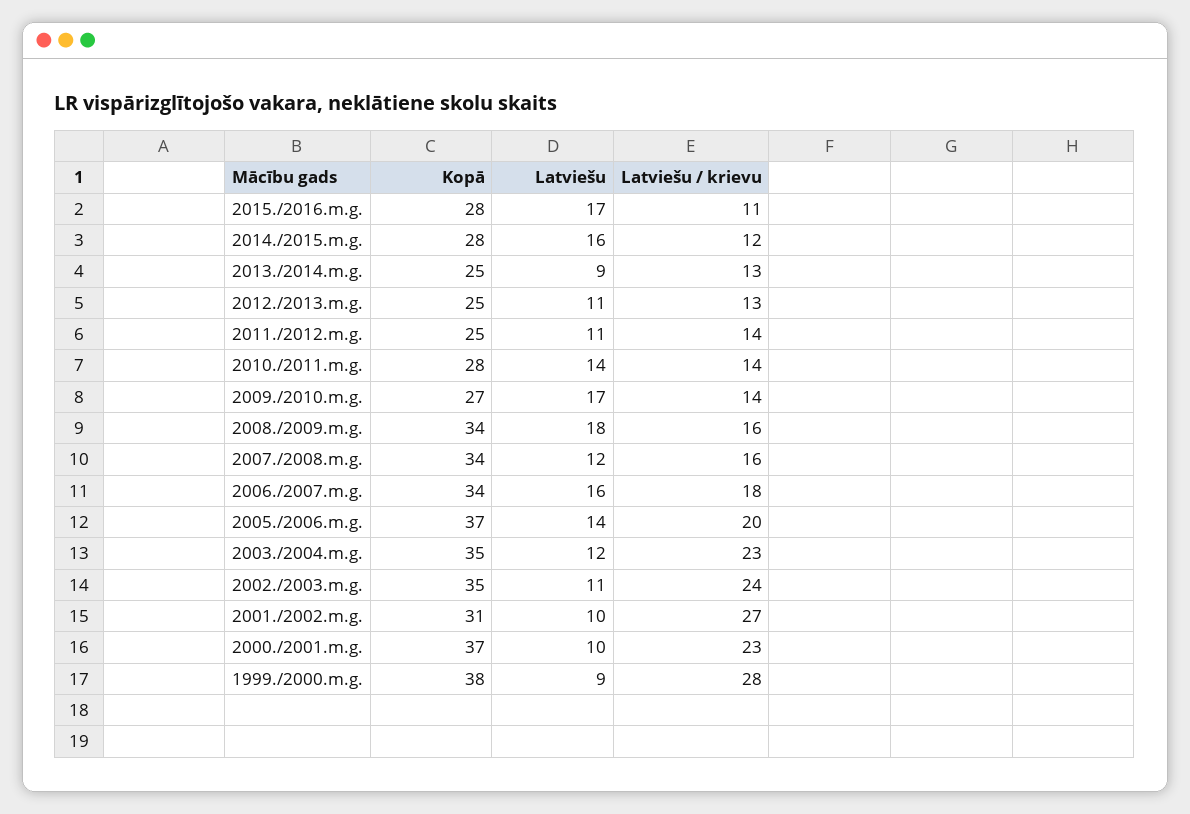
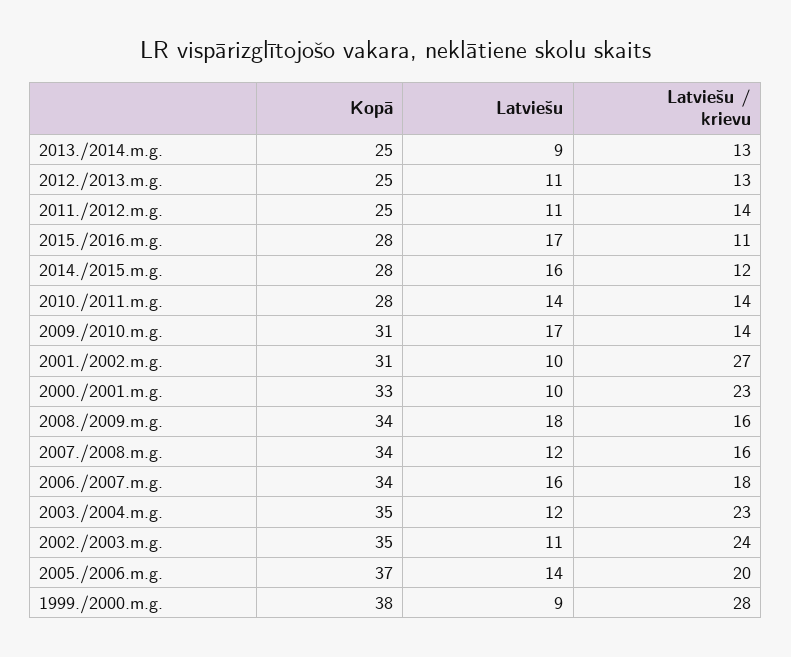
Kopā, 2009./2010.m.g.: 27 -> 31
Kopā, 2000./2001.m.g.: 37 -> 33

